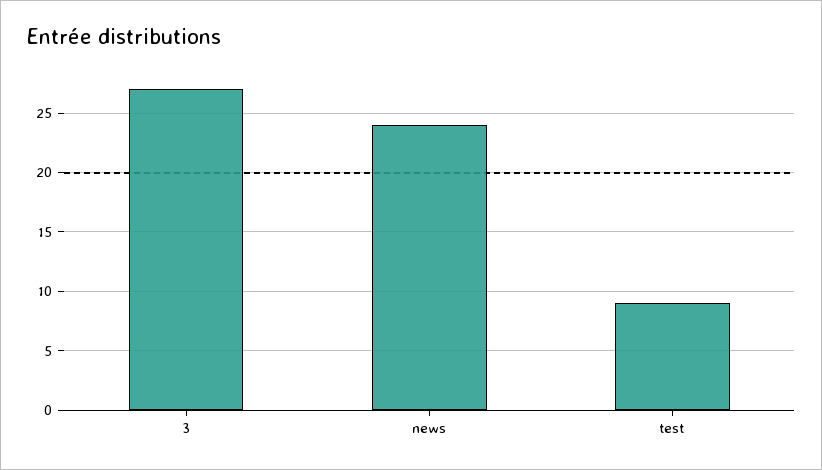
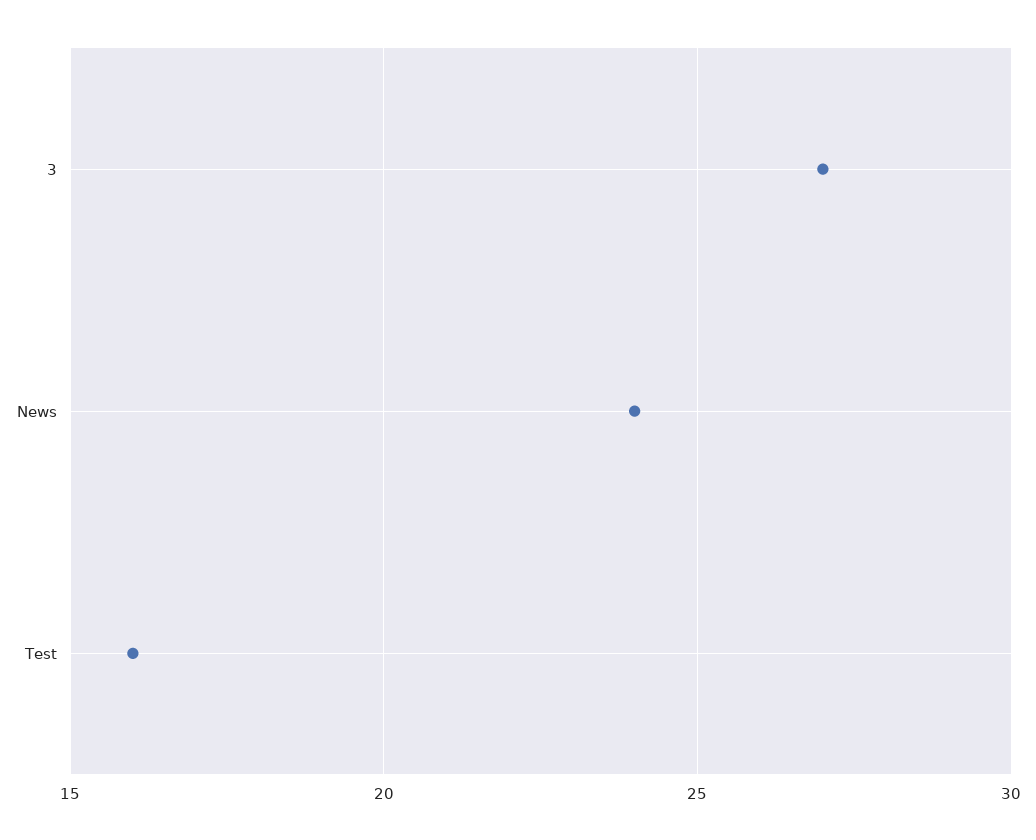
test: 9 -> 16

